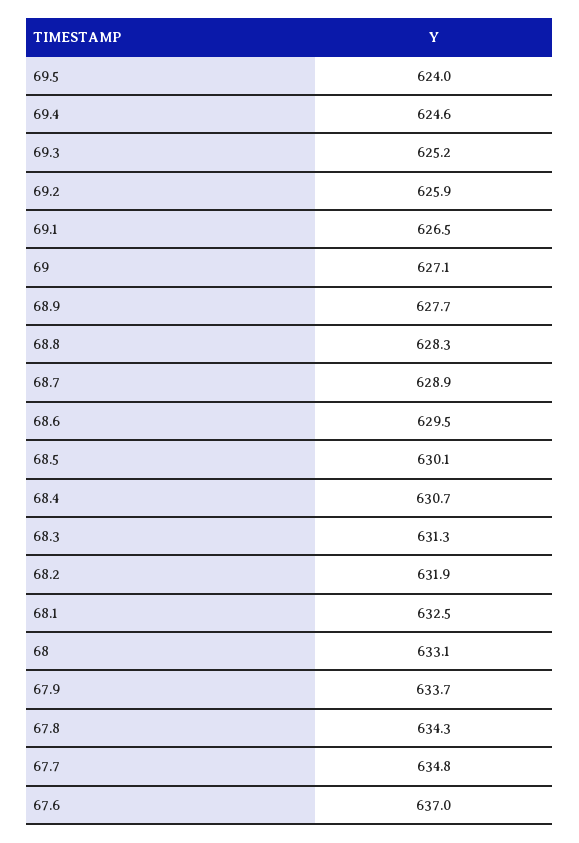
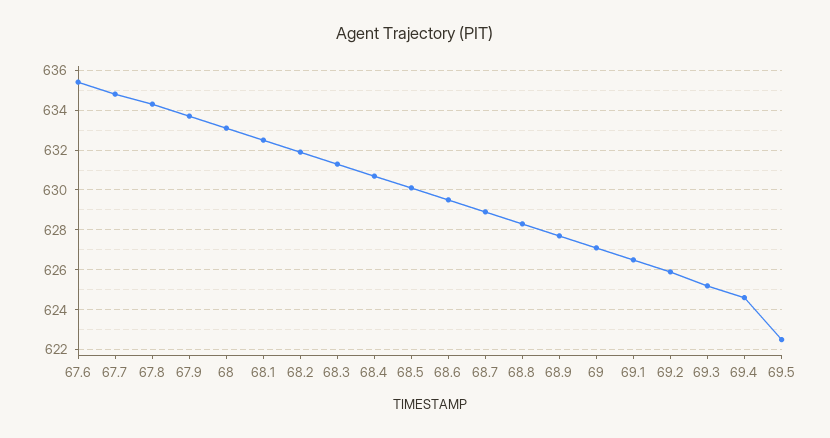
69.5: 624 -> 622.5
67.6: 637 -> 635.5

